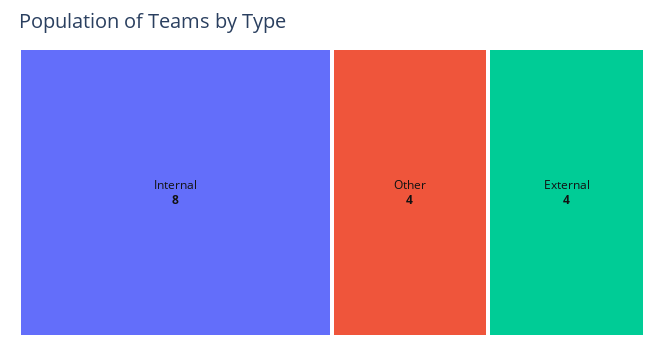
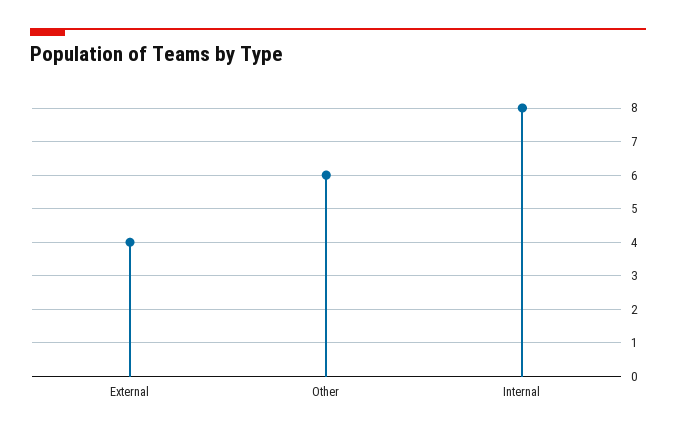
Other: 4 -> 6

